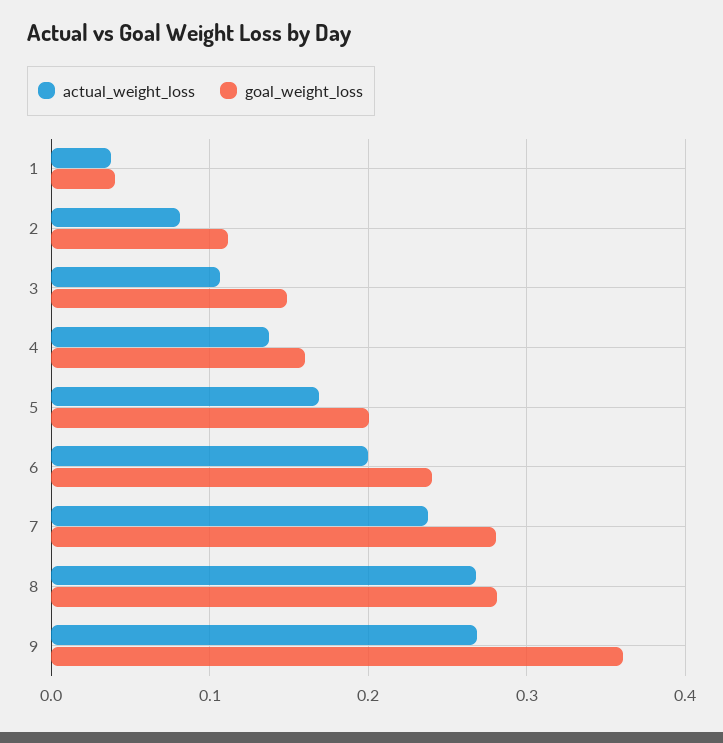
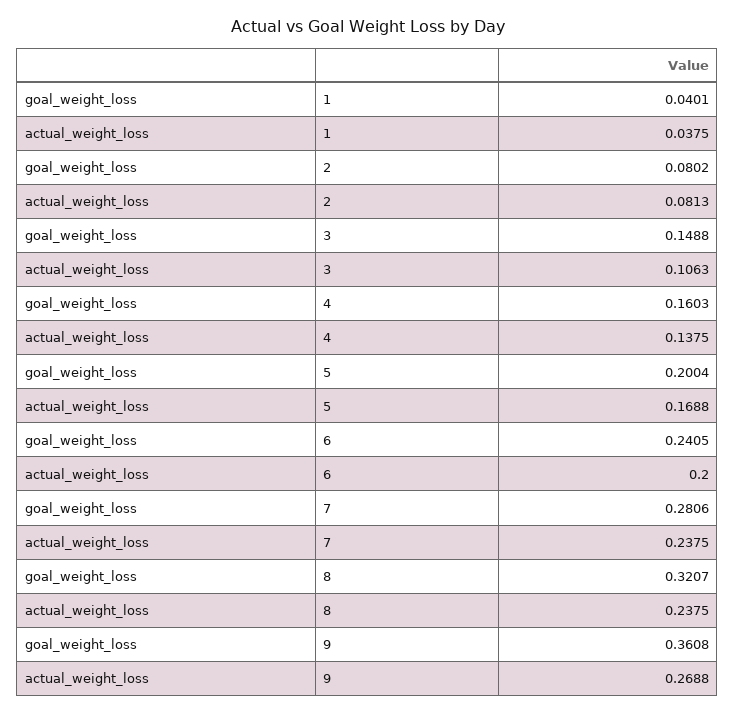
goal_weight_loss, 2: 0.11 -> 0.0802
actual_weight_loss, 8: 0.27 -> 0.2375
goal_weight_loss, 8: 0.28 -> 0.3207

